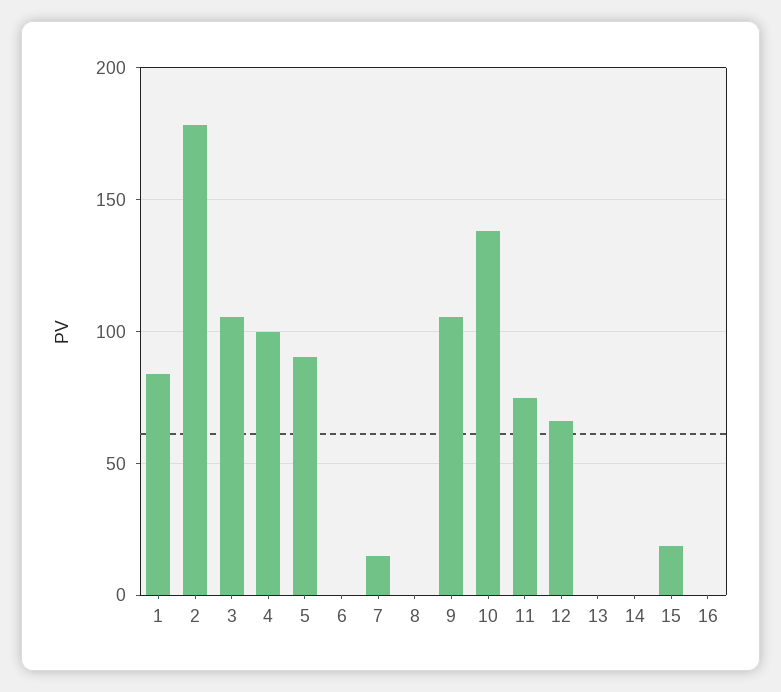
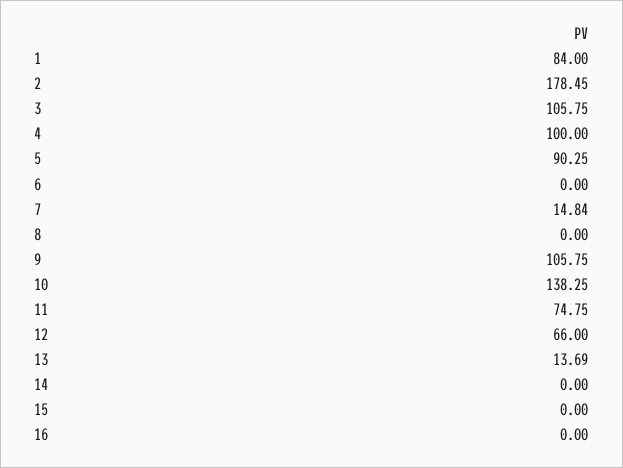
13: 0 -> 13.69
15: 20 -> 0

